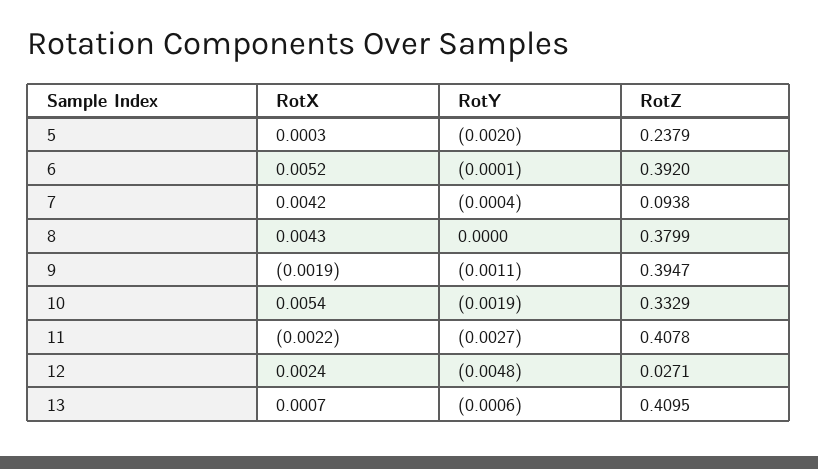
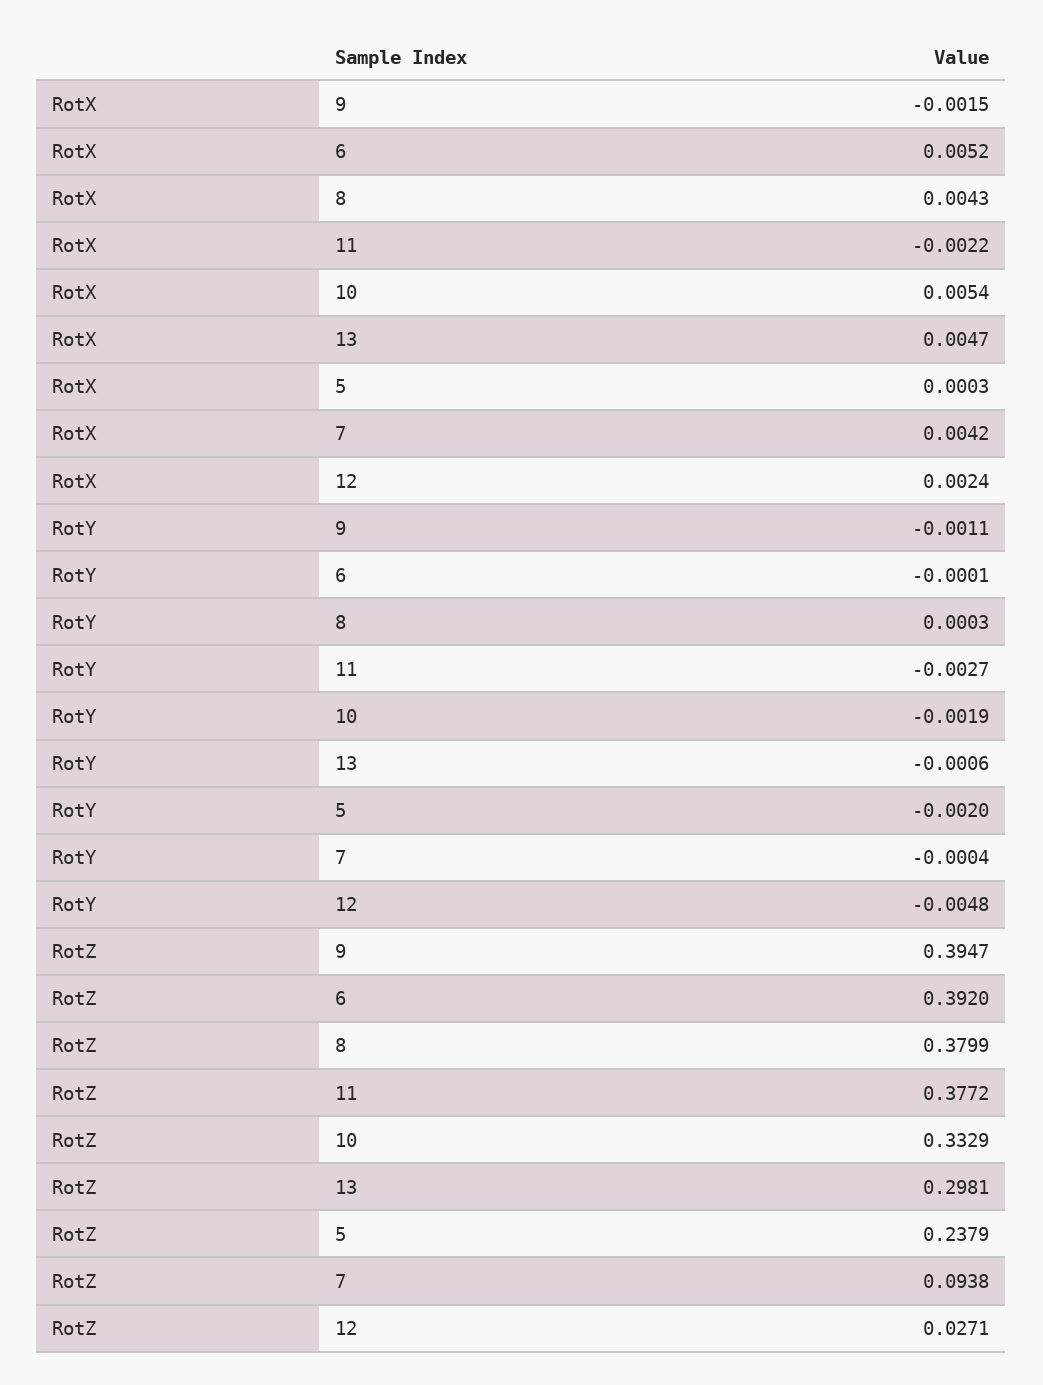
RotY, 8: 0 -> 0.0003
RotX, 9: -0.0019 -> -0.0015
RotZ, 11: 0.4078 -> 0.3772
RotX, 13: 0.0007 -> 0.0047
RotZ, 13: 0.4095 -> 0.2981

